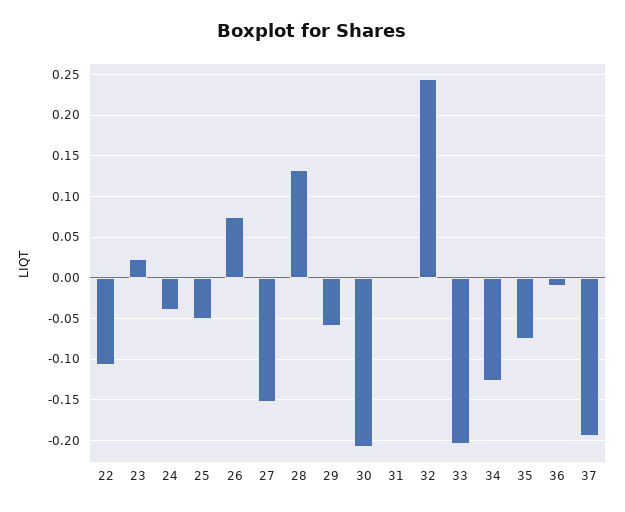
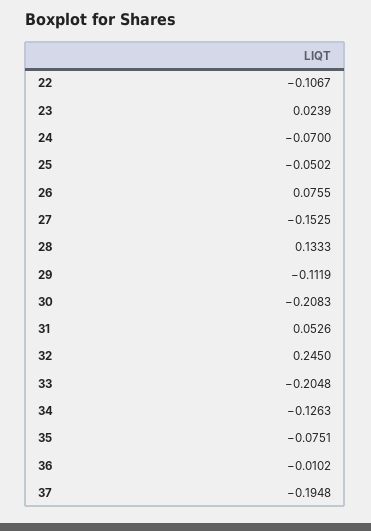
24: -0.04 -> -0.07
29: -0.06 -> -0.1119
31: 0 -> 0.0526

